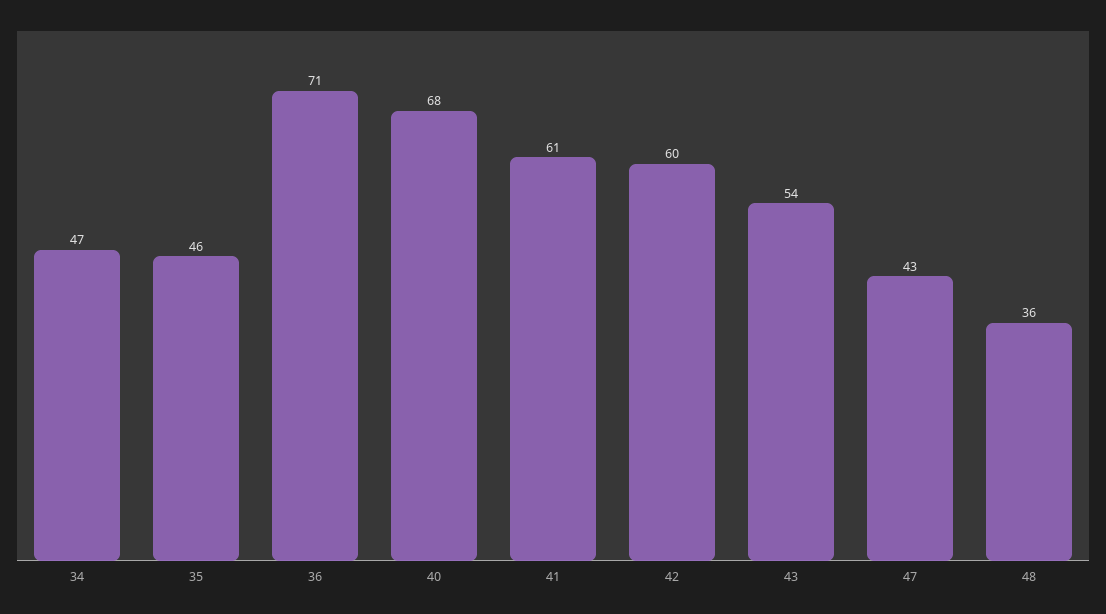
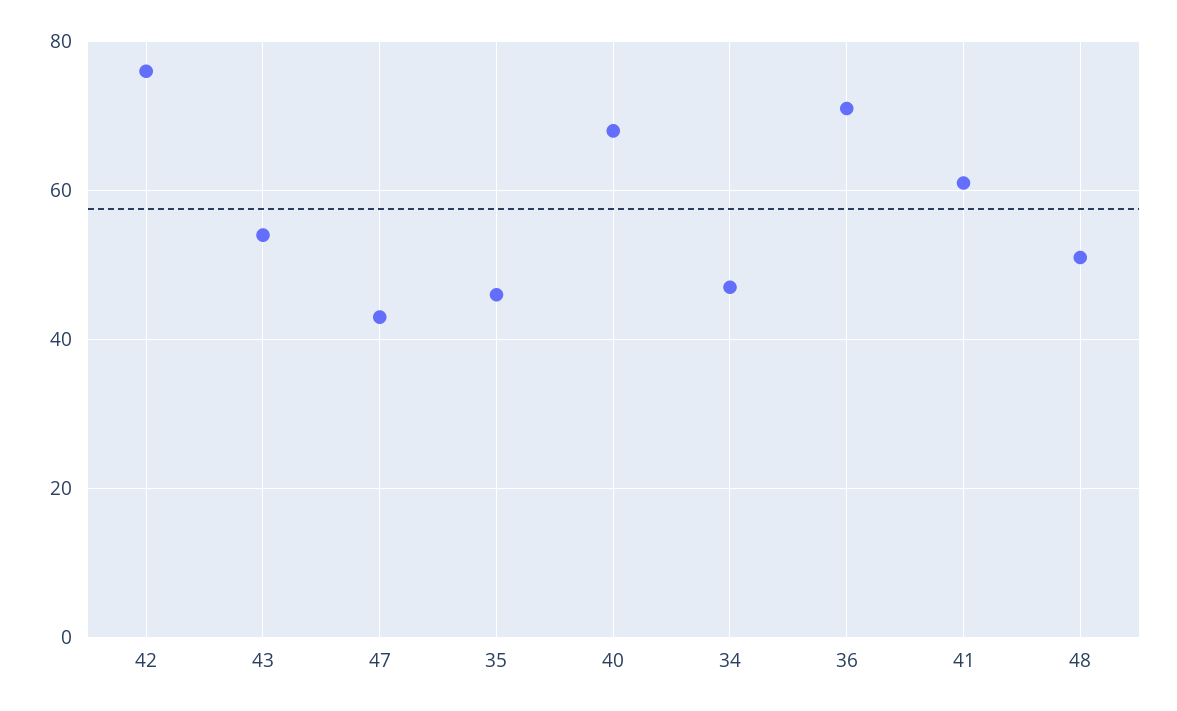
42: 60 -> 75
48: 36 -> 50

